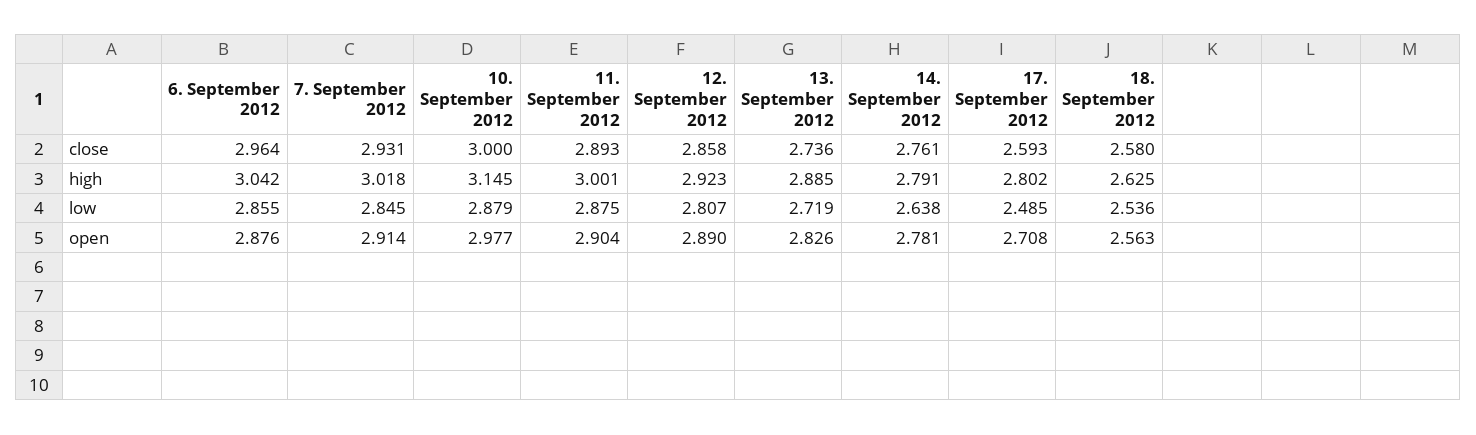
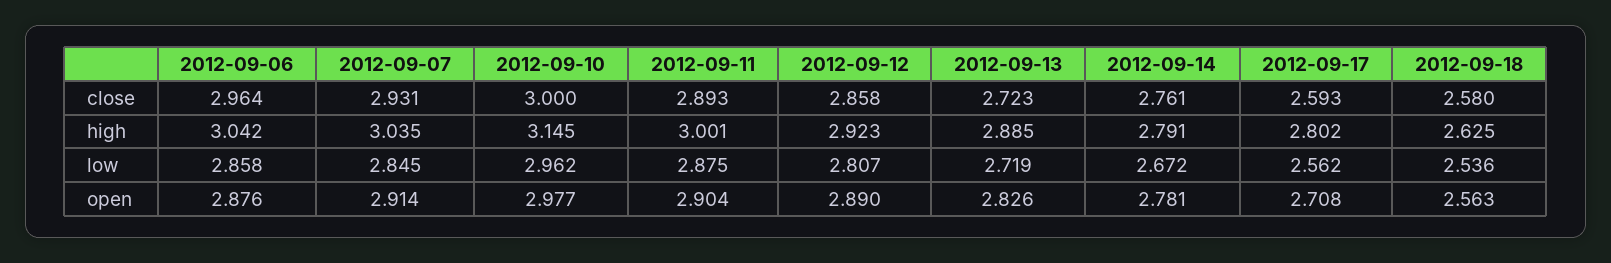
13. September 2012, close: 2.736 -> 2.723
7. September 2012, high: 3.018 -> 3.035
6. September 2012, low: 2.855 -> 2.858
10. September 2012, low: 2.879 -> 2.962
14. September 2012, low: 2.638 -> 2.672
17. September 2012, low: 2.485 -> 2.562

